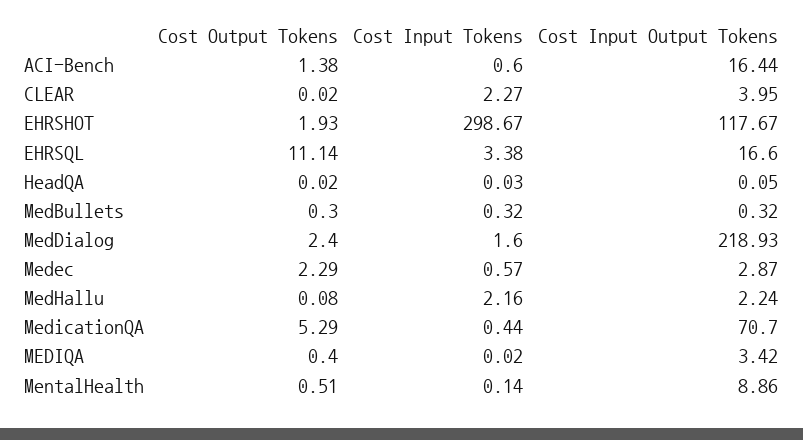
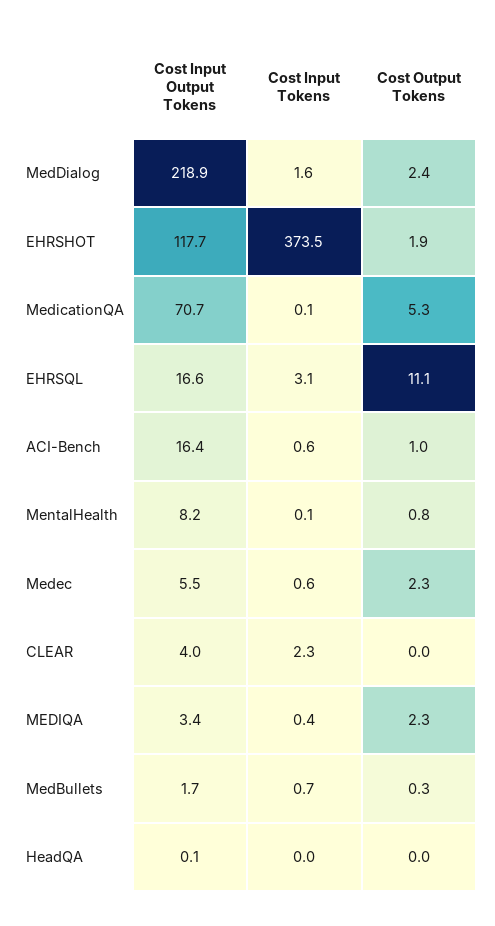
Cost Output Tokens, ACI-Bench: 1.38 -> 1
Cost Input Tokens, EHRSHOT: 298.67 -> 373.5
Cost Input Tokens, EHRSQL: 3.38 -> 3.1
Cost Input Tokens, MedBullets: 0.32 -> 0.7
Cost Input Output Tokens, MedBullets: 0.32 -> 1.7
Cost Input Output Tokens, Medec: 2.87 -> 5.5
Cost Output Tokens, MedHallu: 0.08 -> none
Cost Input Tokens, MedHallu: 2.16 -> none
Cost Input Output Tokens, MedHallu: 2.24 -> none
Cost Input Tokens, MedicationQA: 0.44 -> 0.1
Cost Output Tokens, MEDIQA: 0.4 -> 2.3
Cost Input Tokens, MEDIQA: 0.02 -> 0.4
Cost Output Tokens, MentalHealth: 0.51 -> 0.8
Cost Input Output Tokens, MentalHealth: 8.86 -> 8.2

